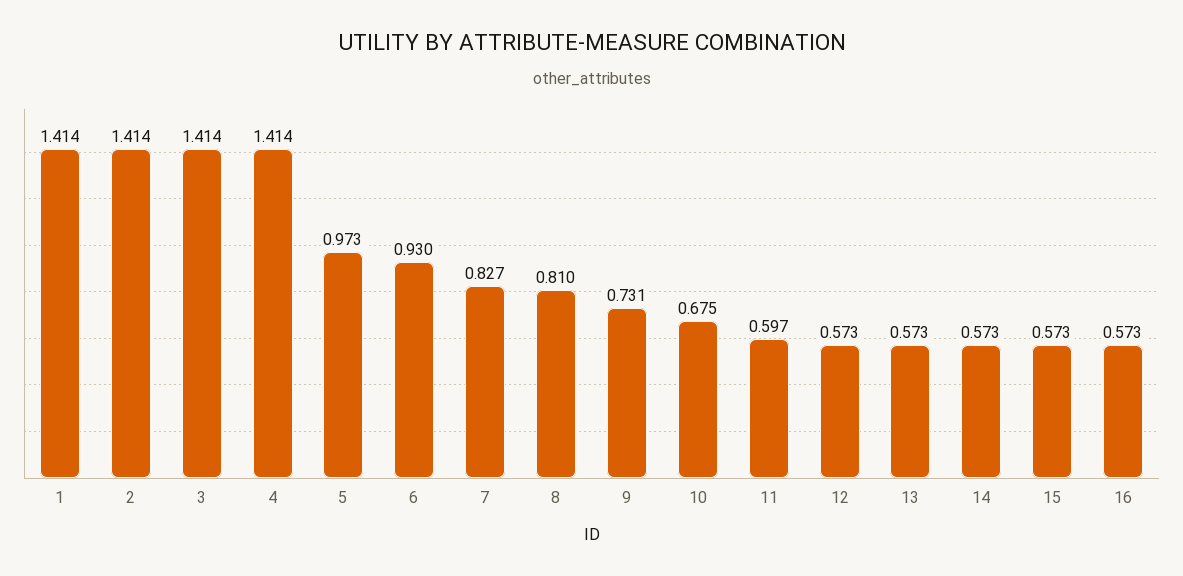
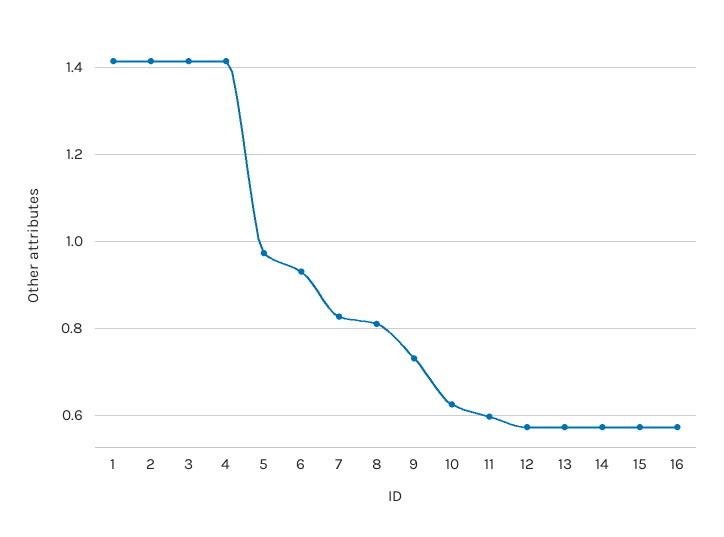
10: 0.675 -> 0.62

